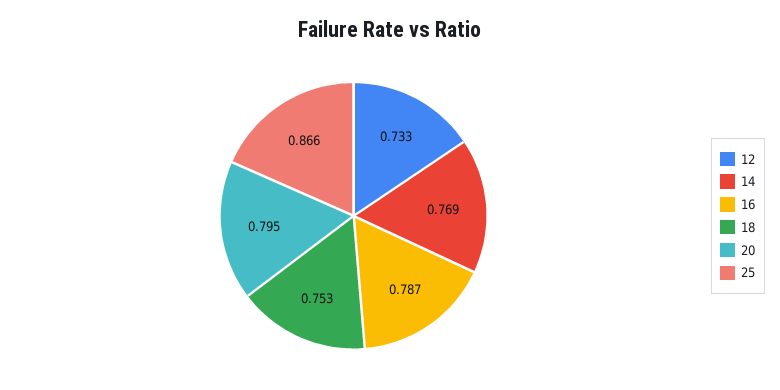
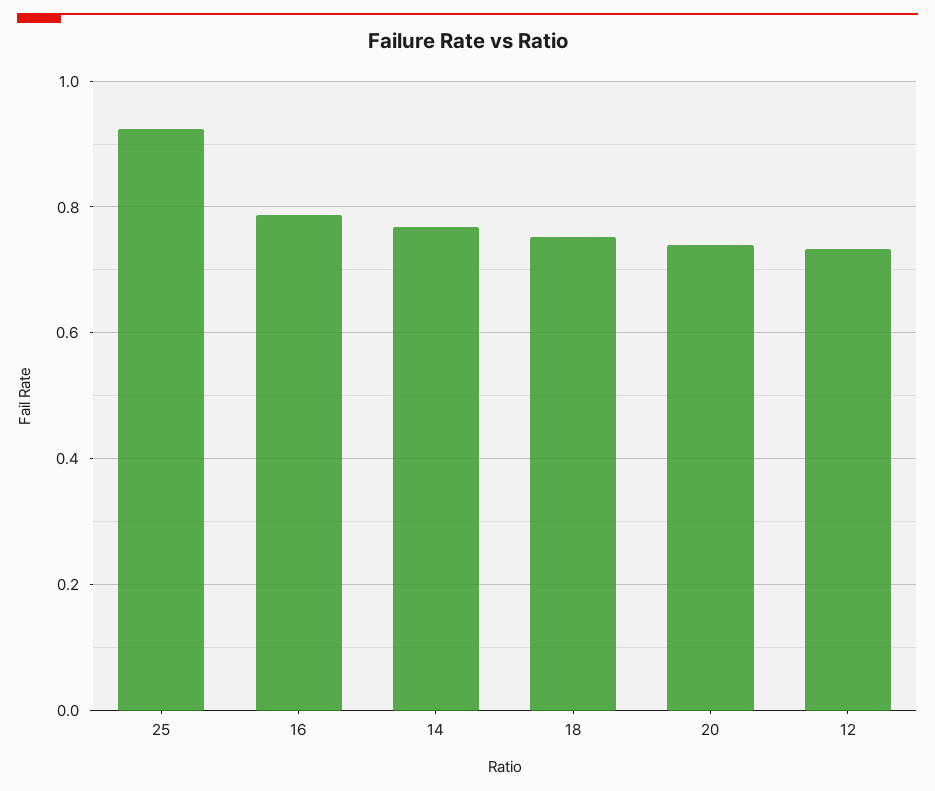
20: 0.795 -> 0.74
25: 0.866 -> 0.92

